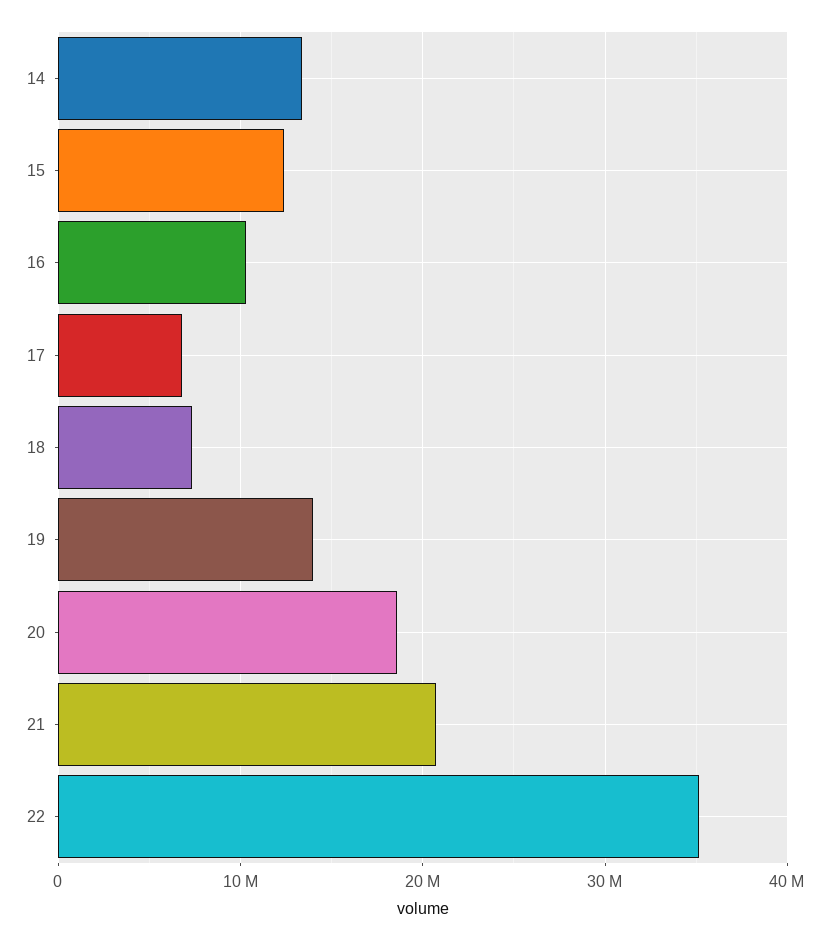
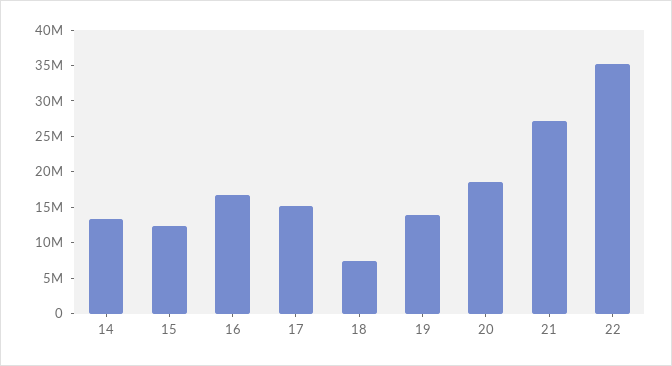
16: 10000000 -> 17500000
17: 7000000 -> 15000000
21: 21000000 -> 27500000

